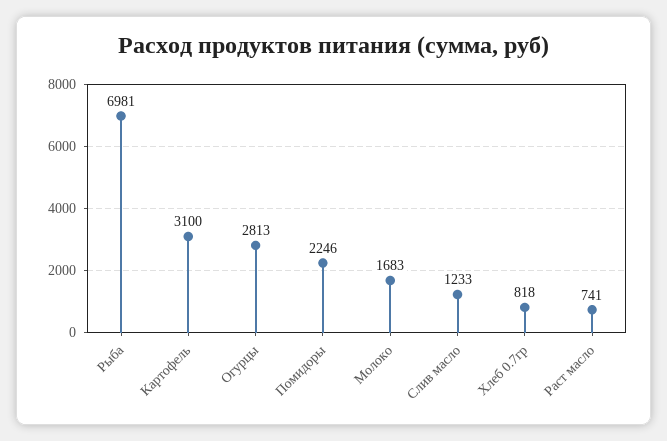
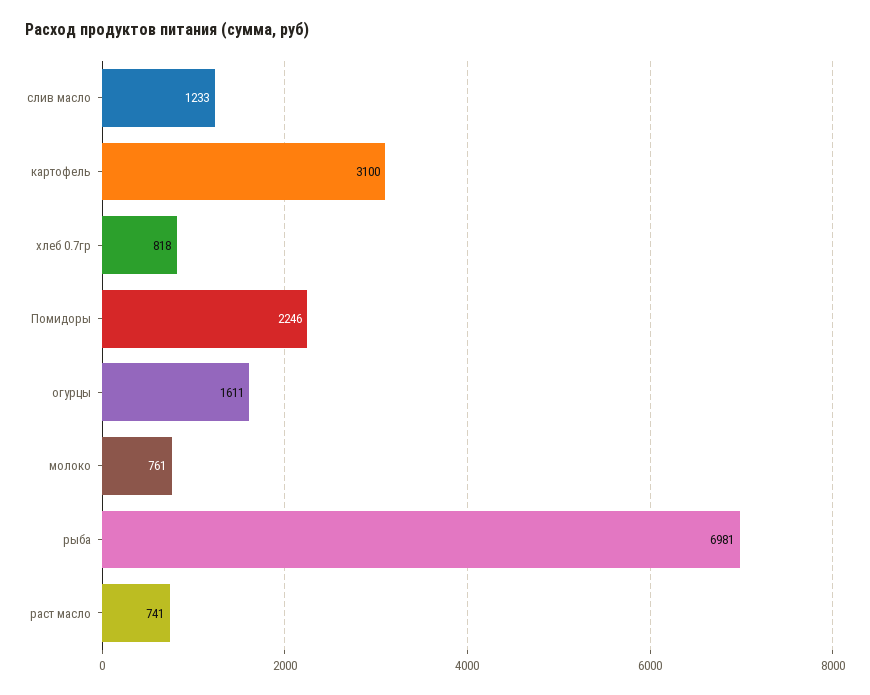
Огурцы: 2813 -> 1611
Молоко: 1683 -> 761

